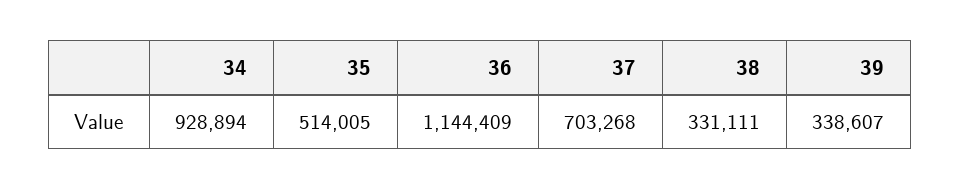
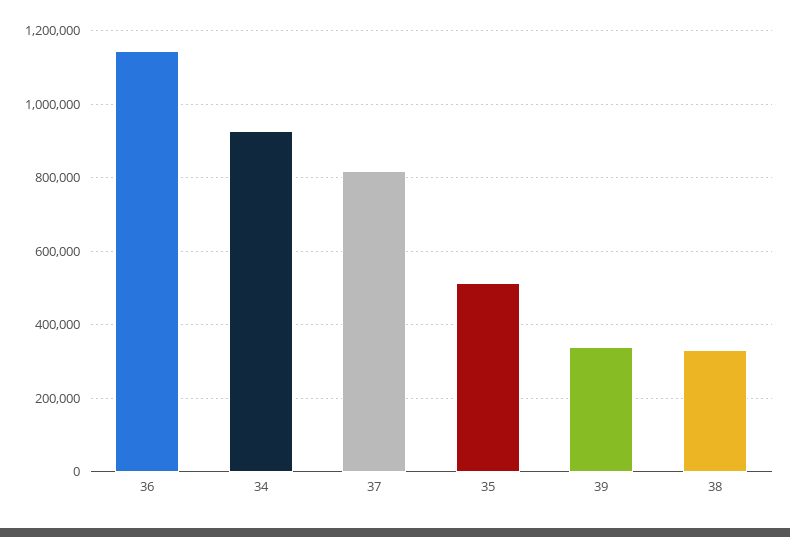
37: 703268 -> 820000

